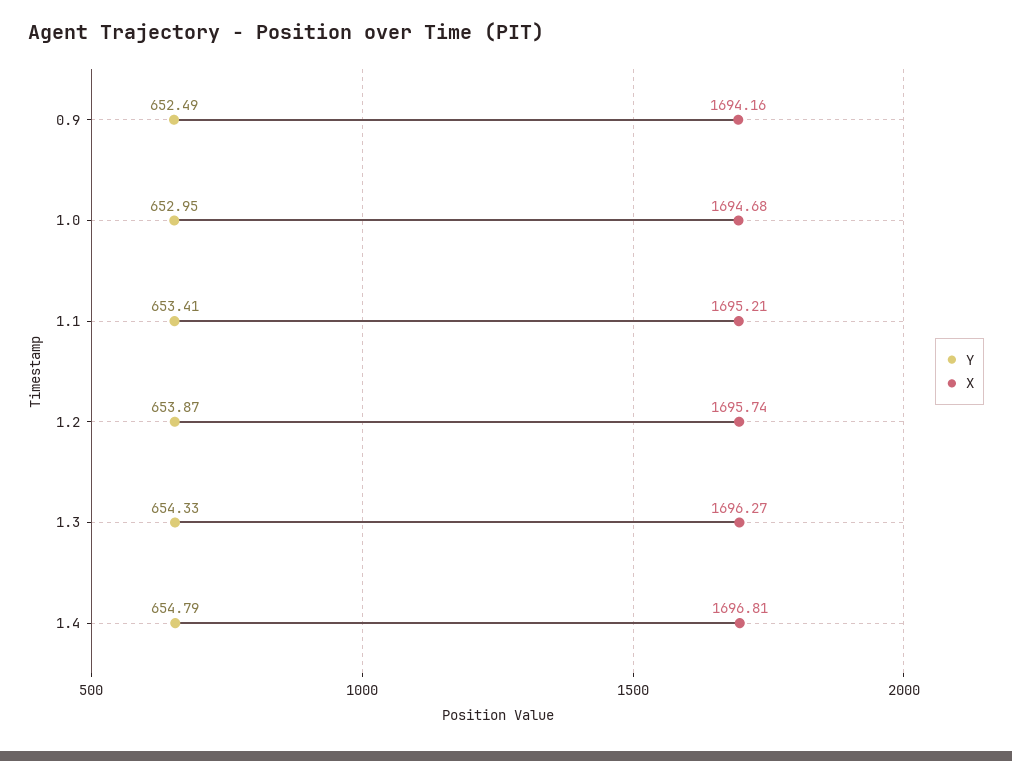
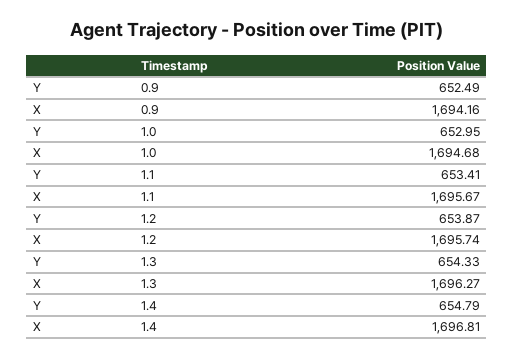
X, 1.1: 1695.21 -> 1695.67

